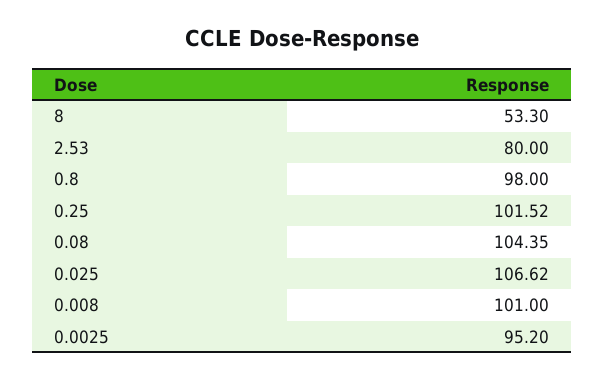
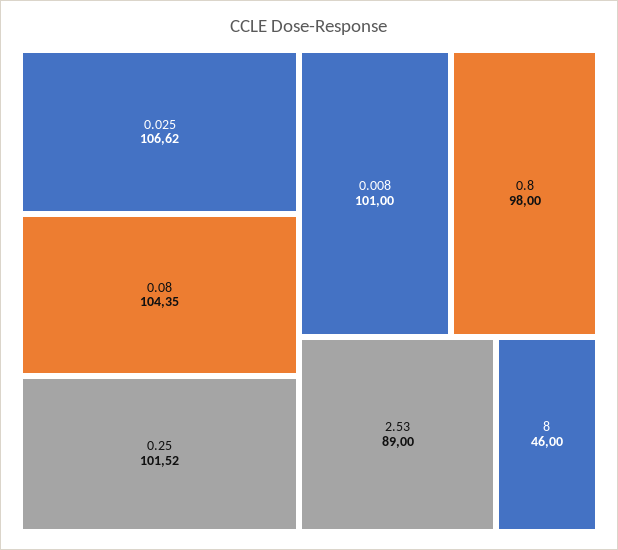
8: 53.3 -> 46
2.53: 80 -> 89
0.0025: 95.2 -> none

